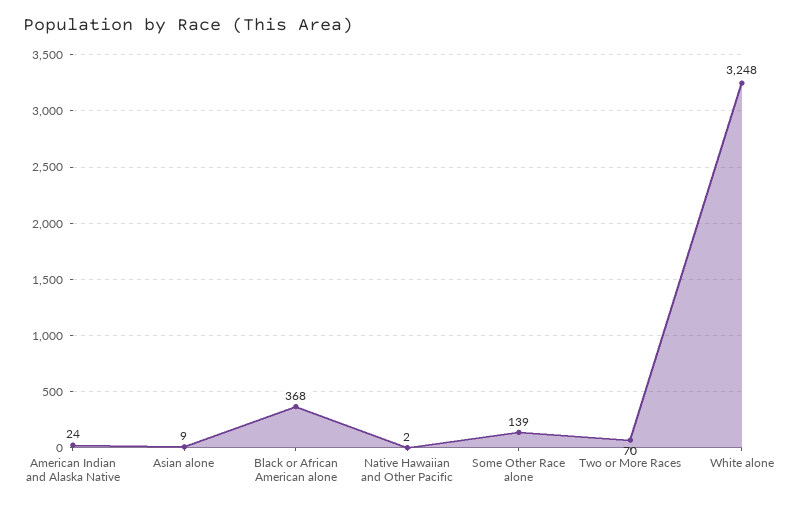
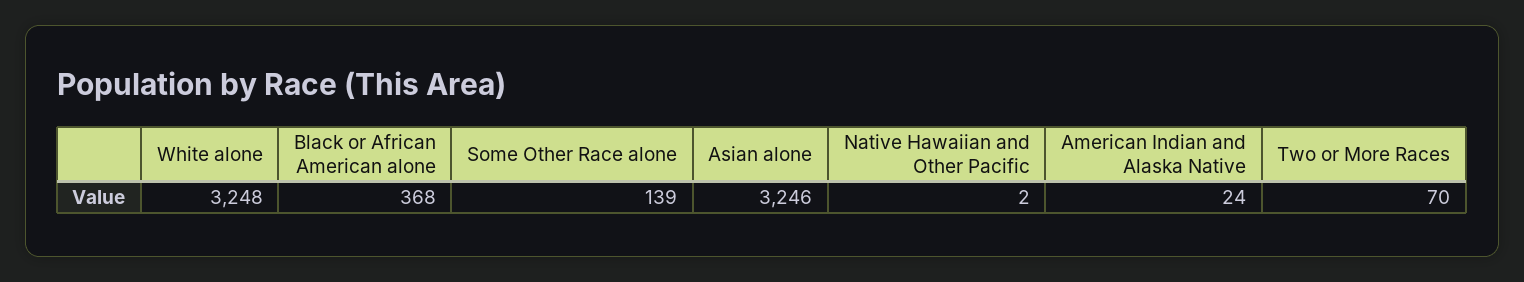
Asian alone: 9 -> 3246

